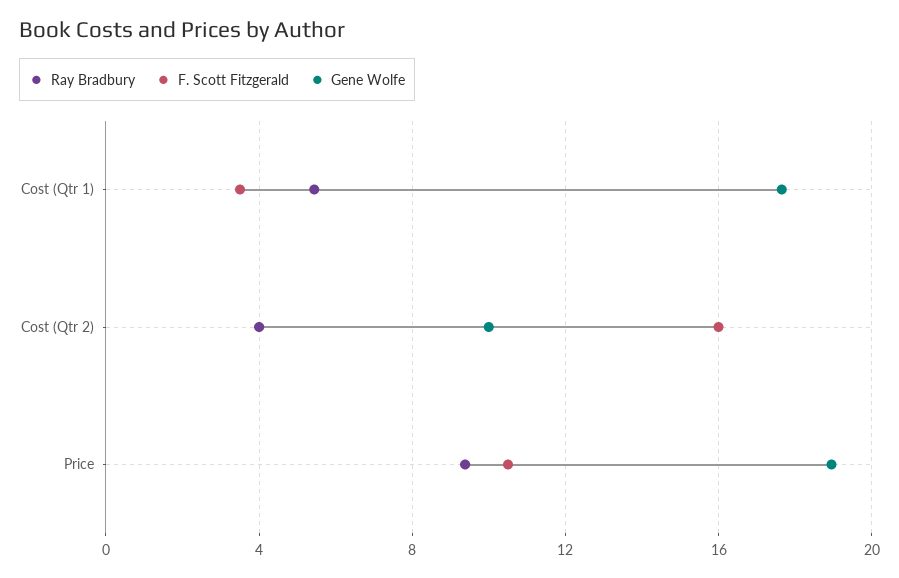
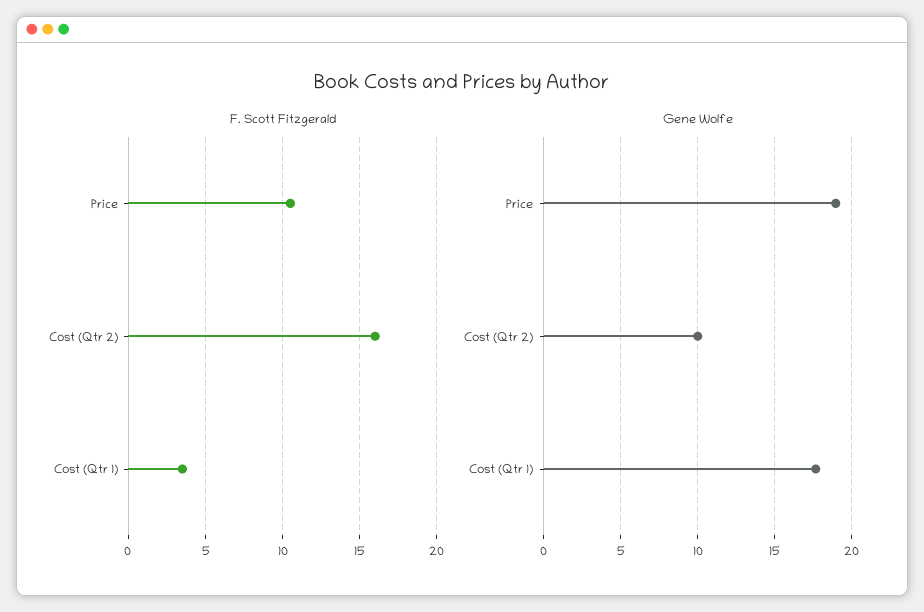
Ray Bradbury, Cost (Qtr 1): 5.5 -> none
Ray Bradbury, Cost (Qtr 2): 4 -> none
Ray Bradbury, Price: 9.5 -> none

